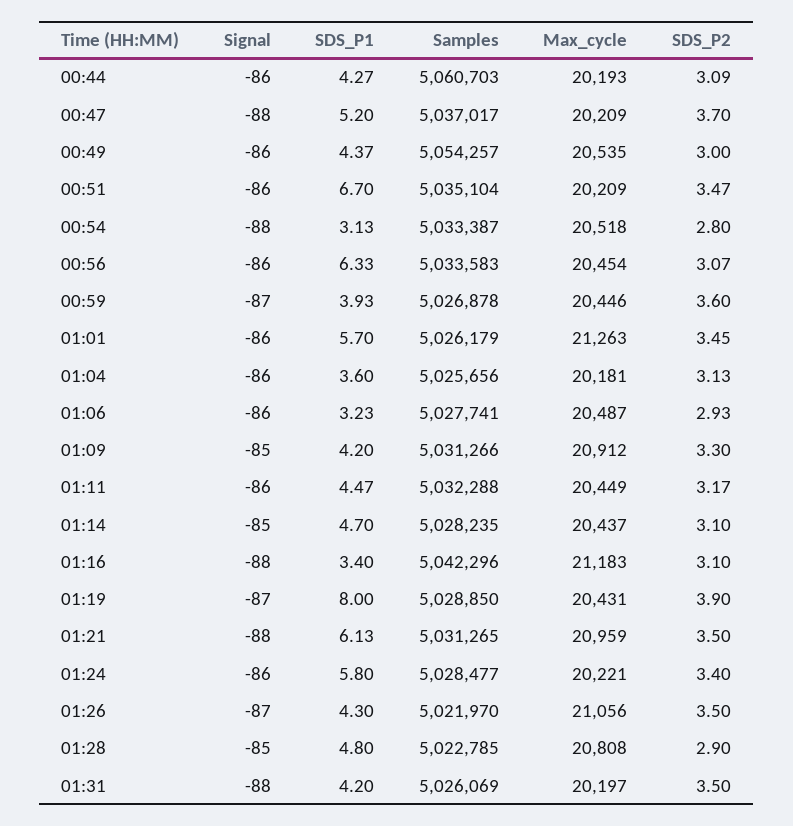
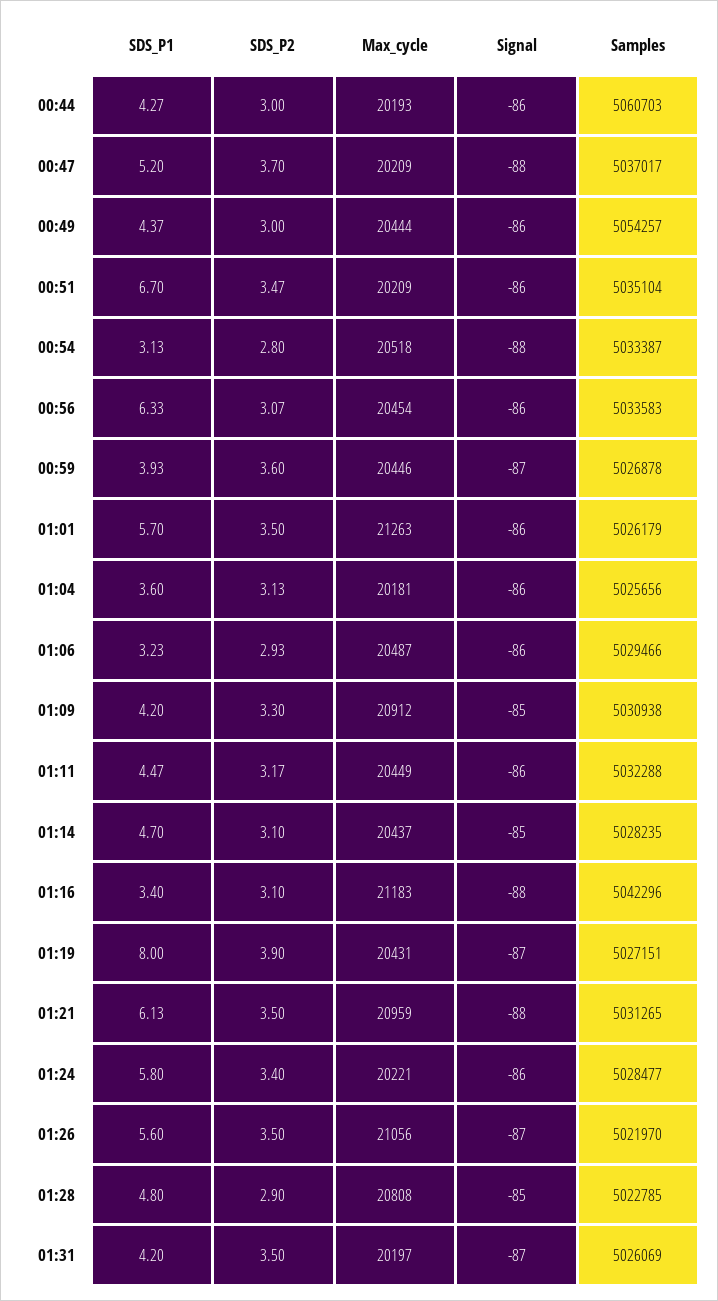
SDS_P2, 00:44: 3.09 -> 3
Max_cycle, 00:49: 20535 -> 20444
SDS_P2, 01:01: 3.45 -> 3.5
Samples, 01:06: 5027741 -> 5029466
Samples, 01:09: 5031266 -> 5030938
Samples, 01:19: 5028850 -> 5027151
SDS_P1, 01:26: 4.3 -> 5.6
Signal, 01:31: -88 -> -87

